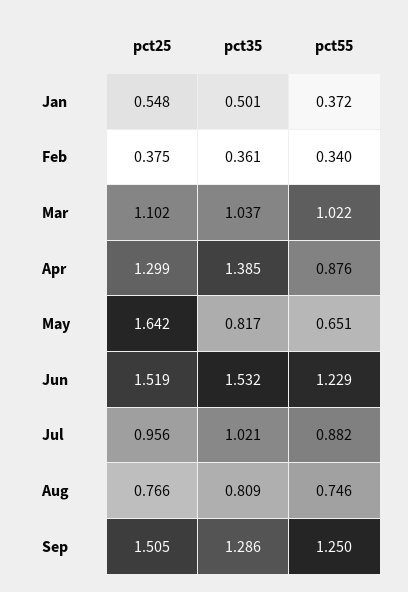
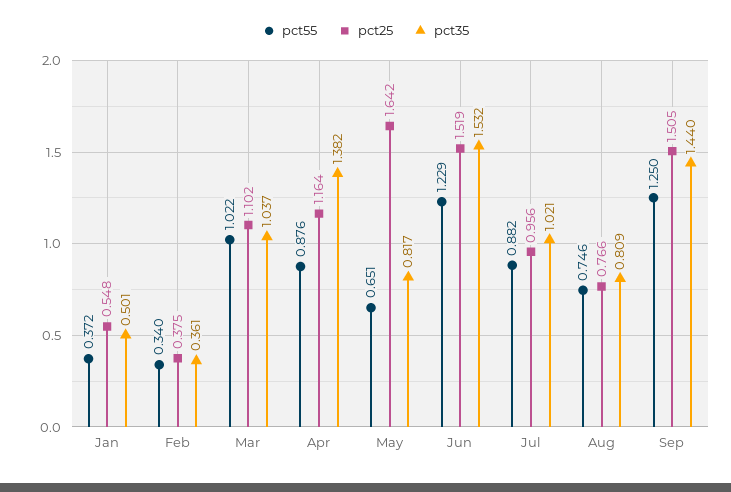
pct25, Apr: 1.299 -> 1.164
pct35, Apr: 1.385 -> 1.382
pct35, Sep: 1.286 -> 1.44

